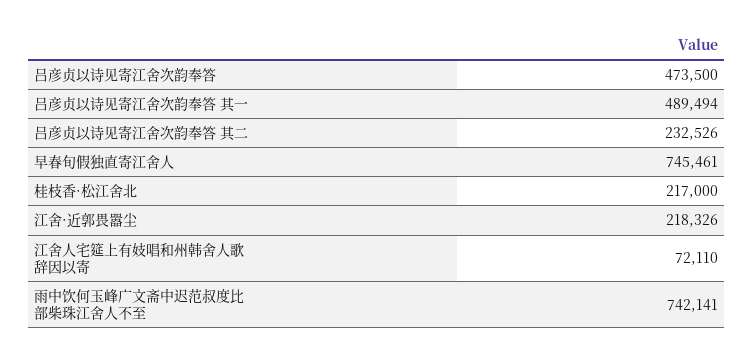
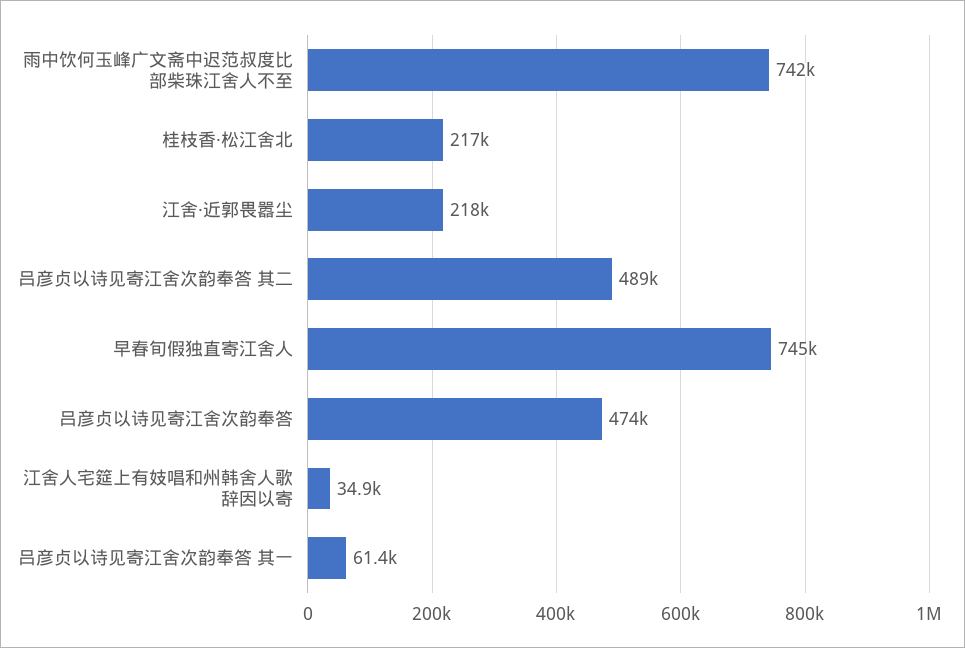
吕彦贞以诗见寄江舍次韵奉答 其一: 489494 -> 61400
吕彦贞以诗见寄江舍次韵奉答 其二: 232526 -> 489000
江舍人宅筵上有妓唱和州韩舍人歌辞因以寄: 72110 -> 34900

